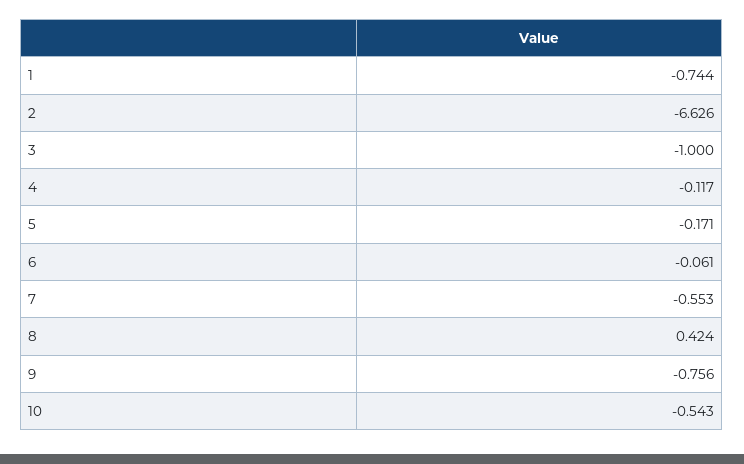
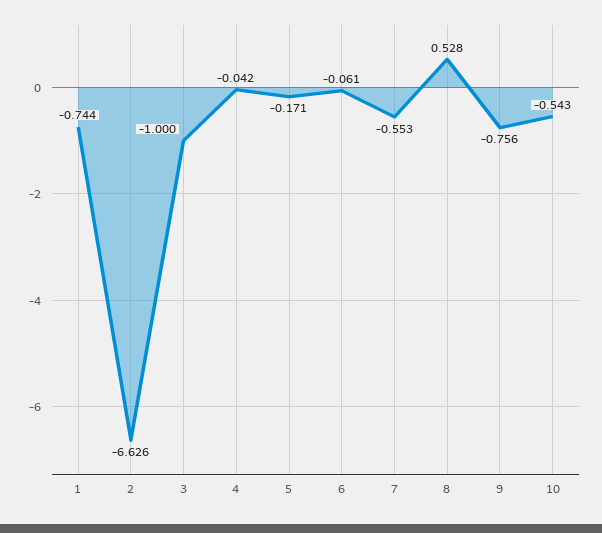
4: -0.117 -> -0.042
8: 0.424 -> 0.528

